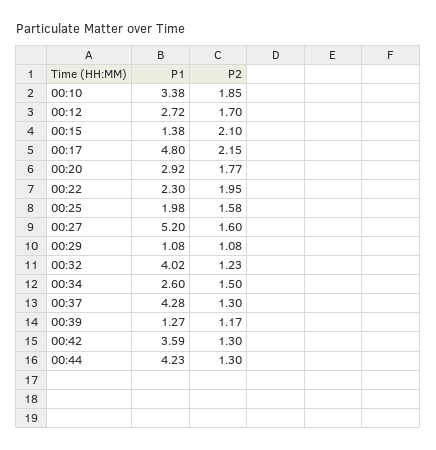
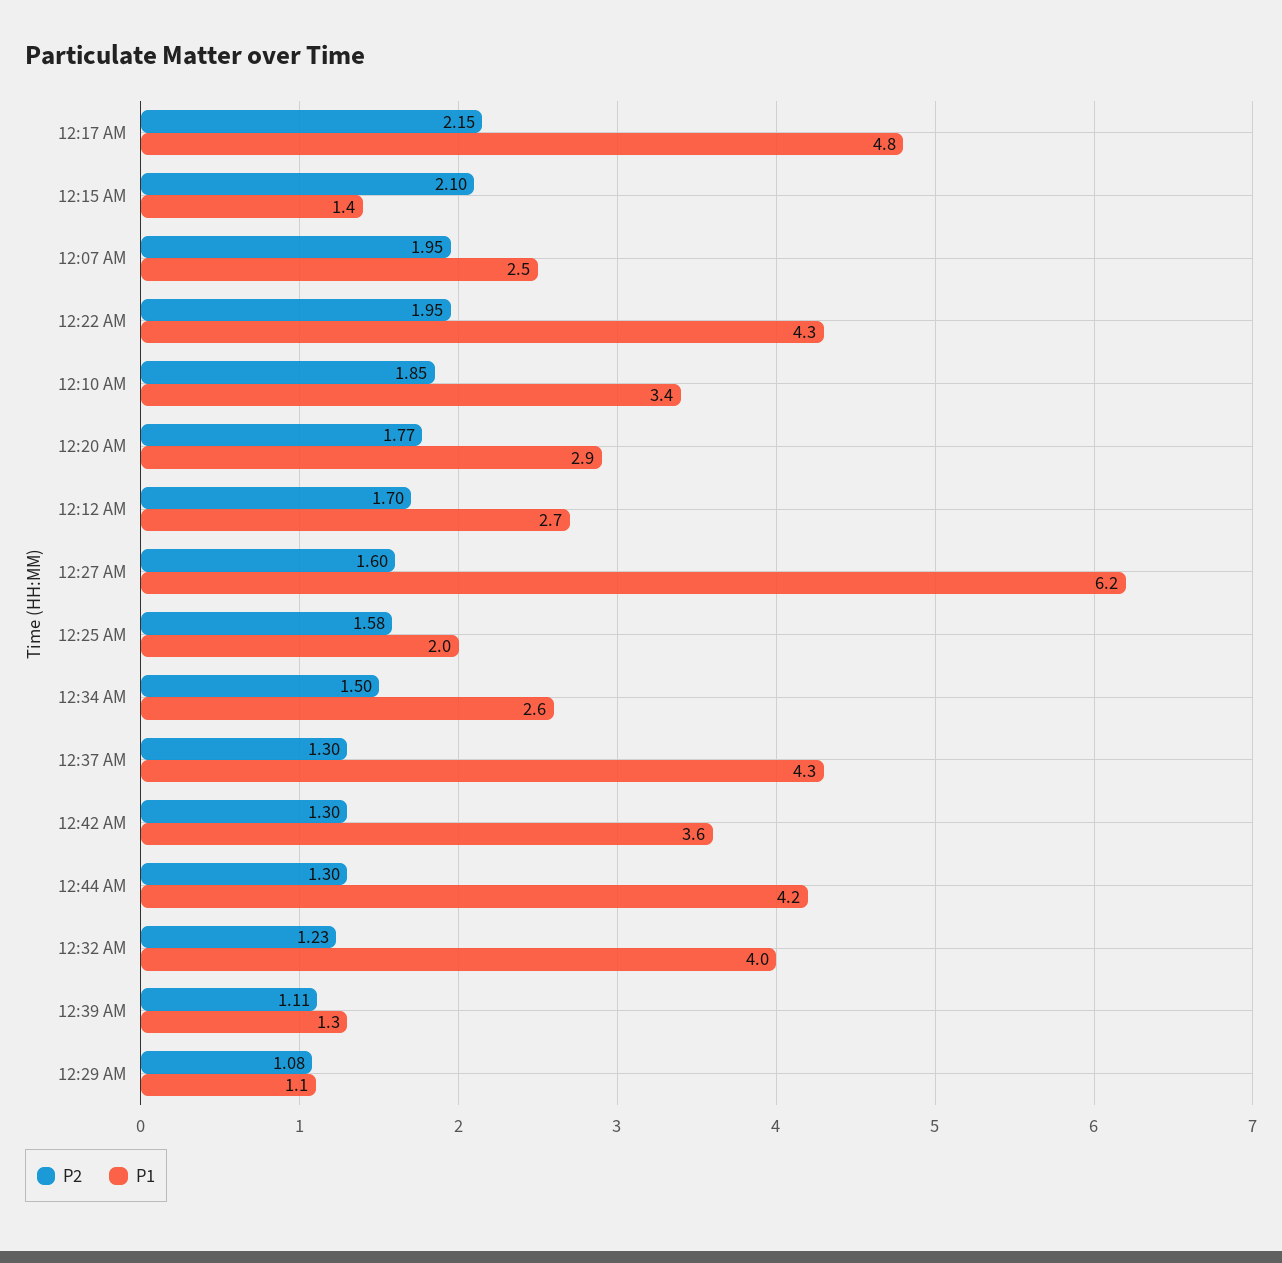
P1, 00:22: 2.3 -> 4.3
P1, 00:27: 5.2 -> 6.2
P2, 00:39: 1.17 -> 1.11
P2, 12:07 AM: none -> 1.95
P1, 12:07 AM: none -> 2.5

